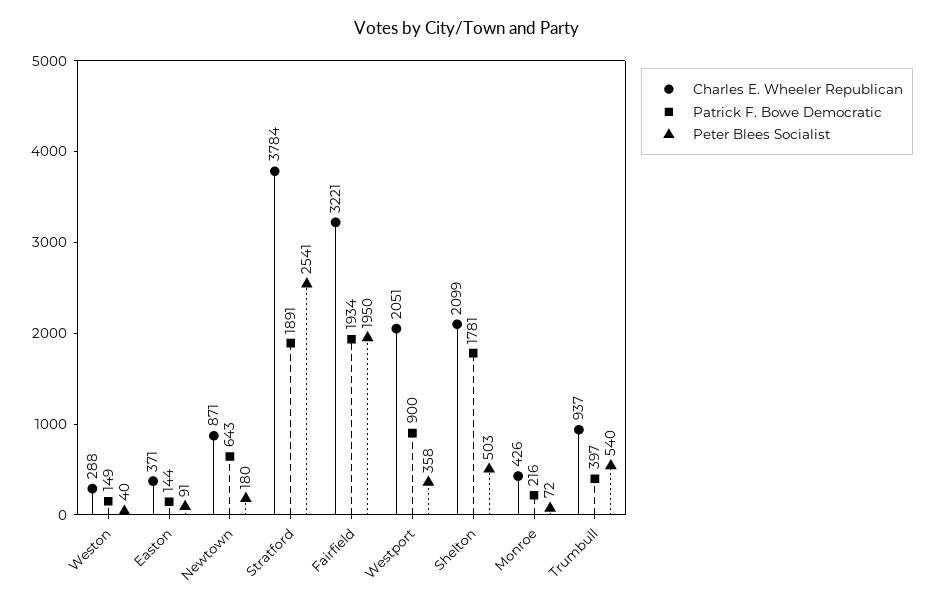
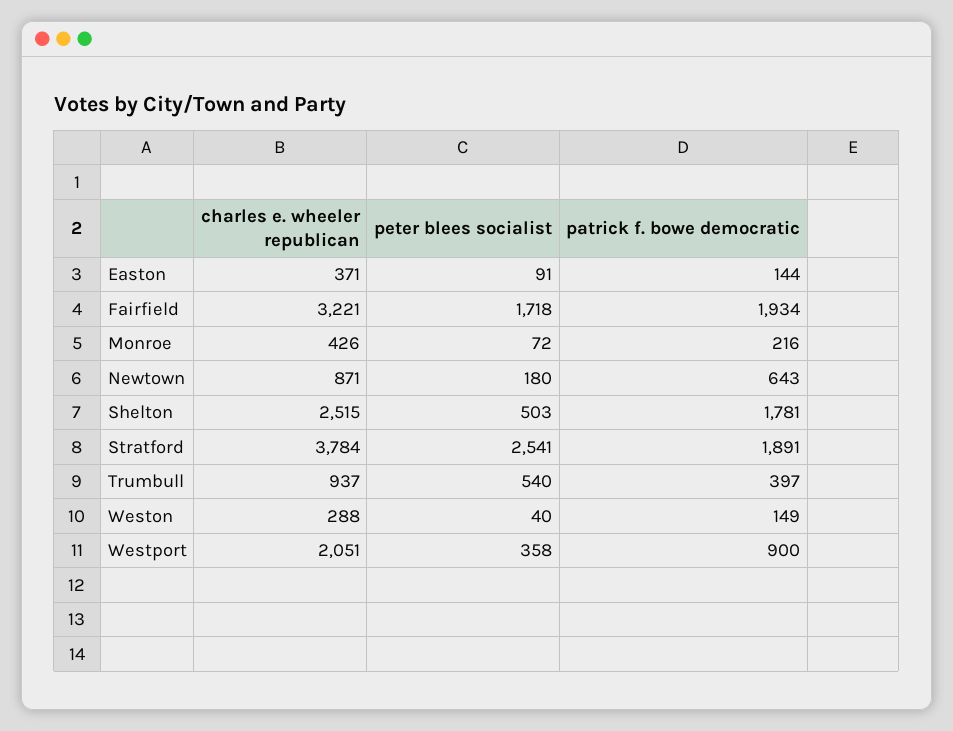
Peter Blees Socialist, Fairfield: 1950 -> 1718
Charles E. Wheeler Republican, Shelton: 2099 -> 2515

